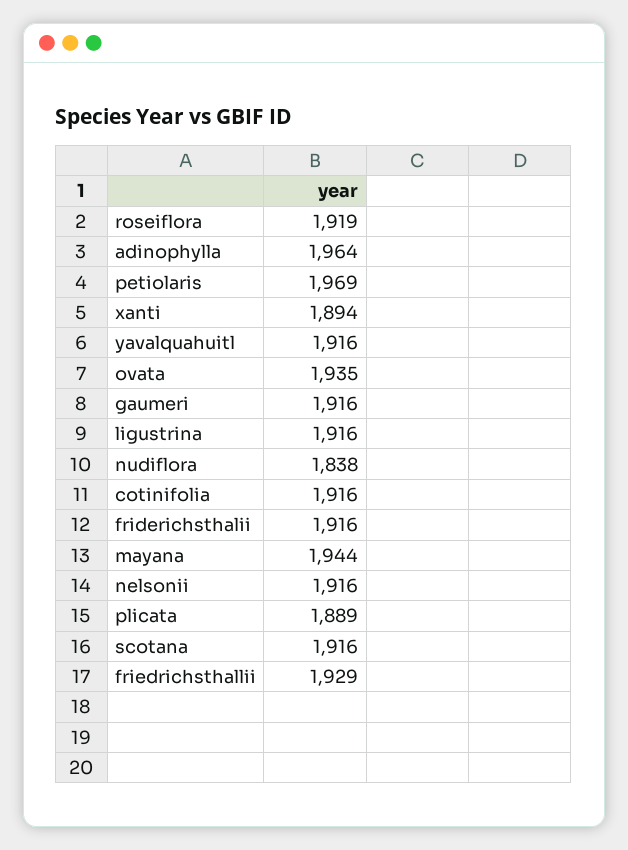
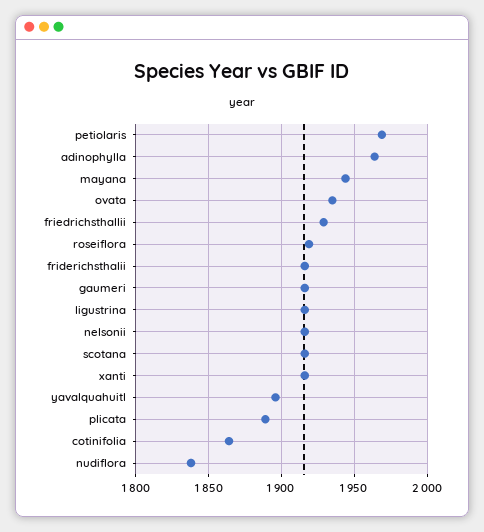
xanti: 1894 -> 1915
yavalquahuitl: 1916 -> 1895
cotinifolia: 1916 -> 1865

